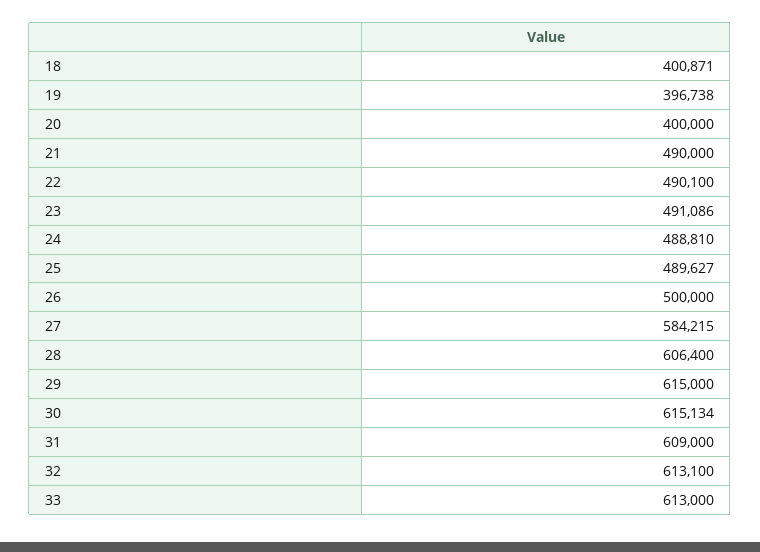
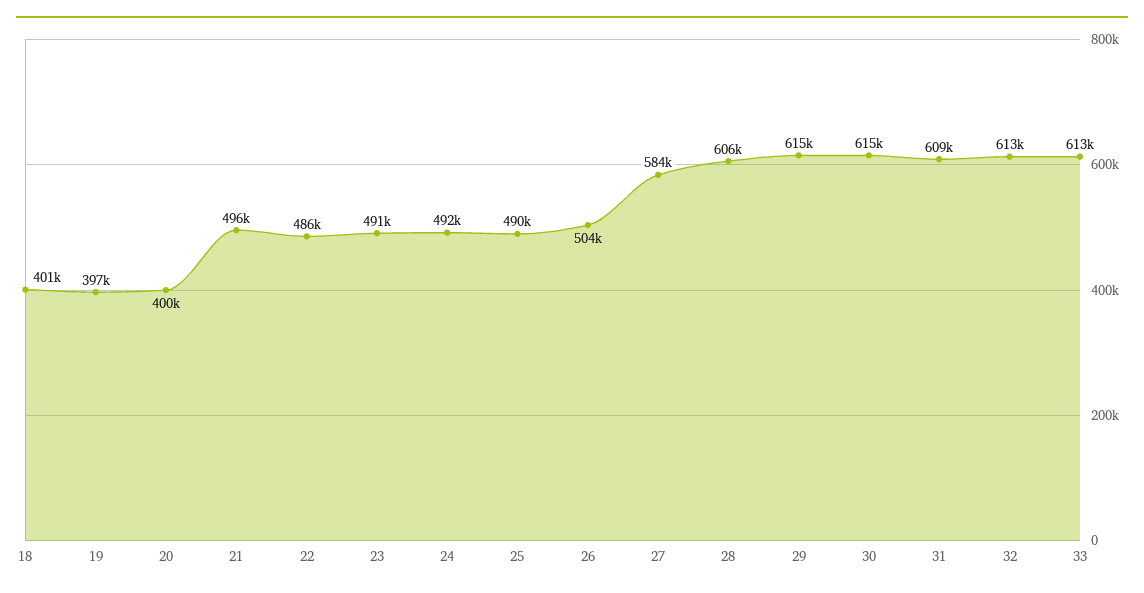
21: 490000 -> 496000
22: 490100 -> 486000
24: 488810 -> 492000
26: 500000 -> 504000

